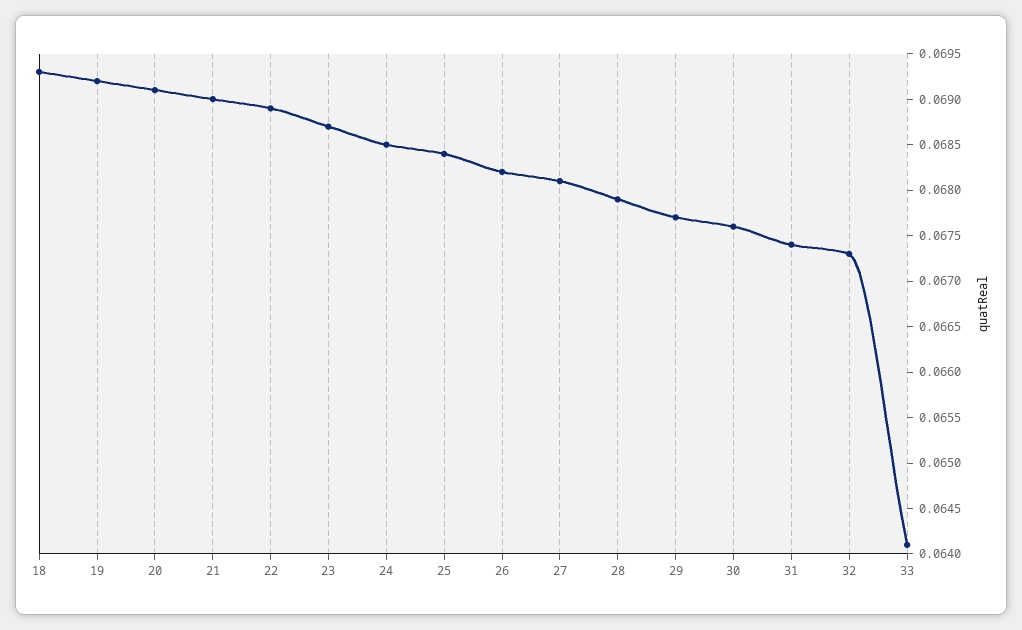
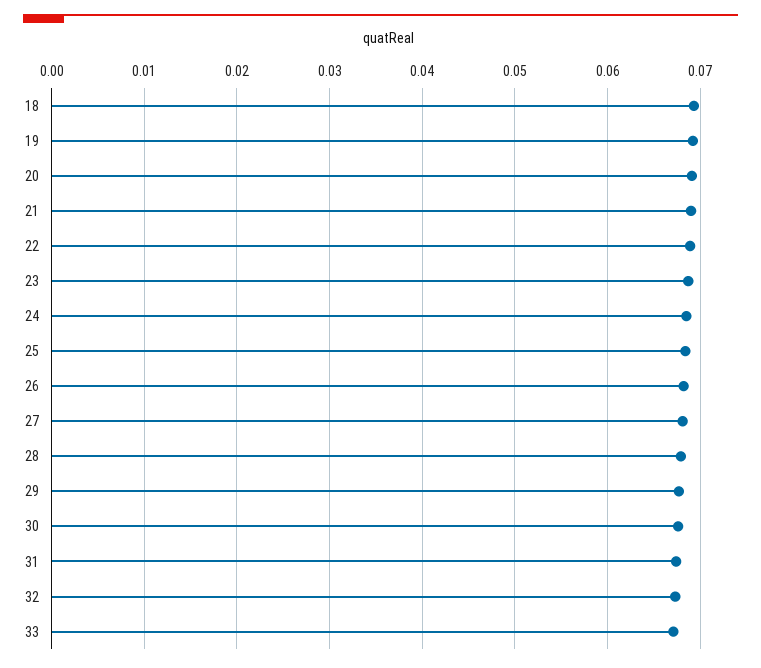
33: 0.0641 -> 0.067

